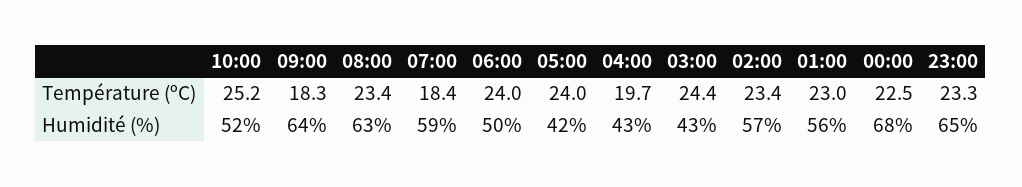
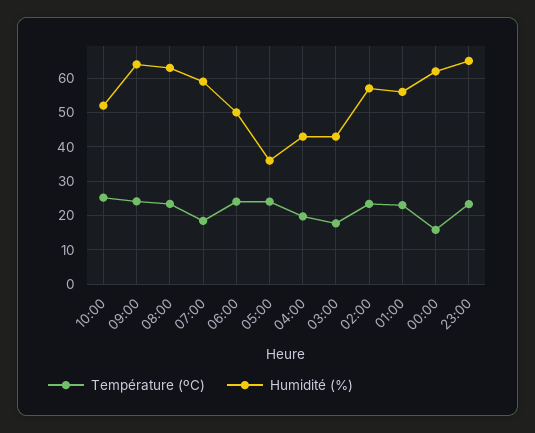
Température (ºC), 09:00: 18.3 -> 24
Température (ºC), 03:00: 24.4 -> 18
Température (ºC), 00:00: 22.5 -> 16
Humidité (%), 05:00: 42 -> 36
Humidité (%), 00:00: 68 -> 62

